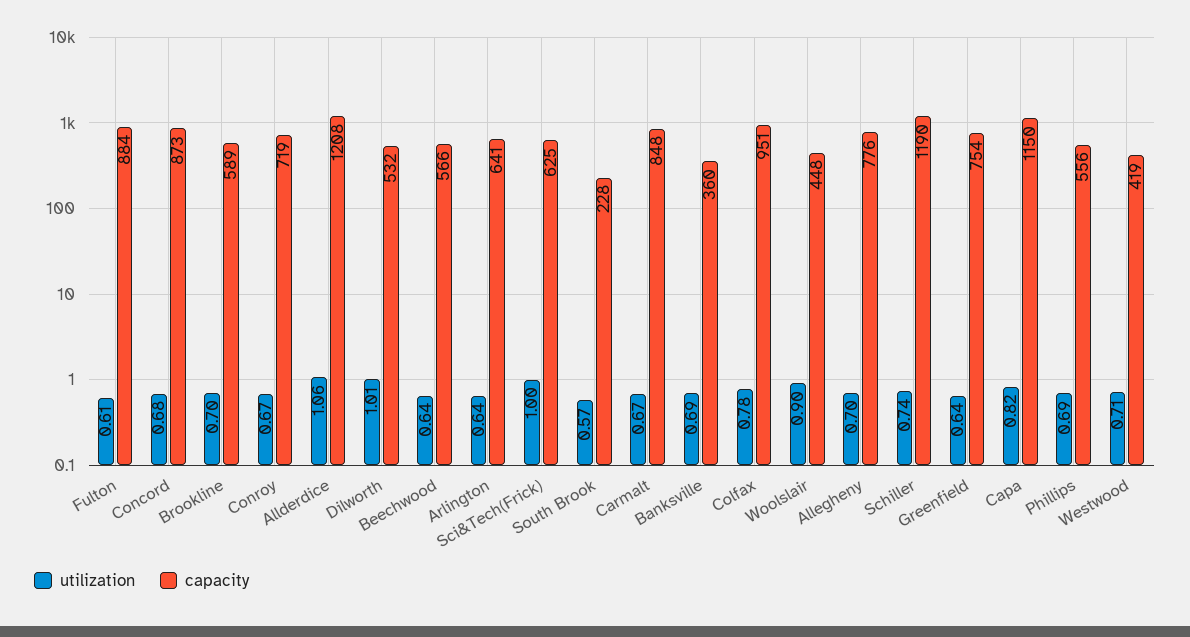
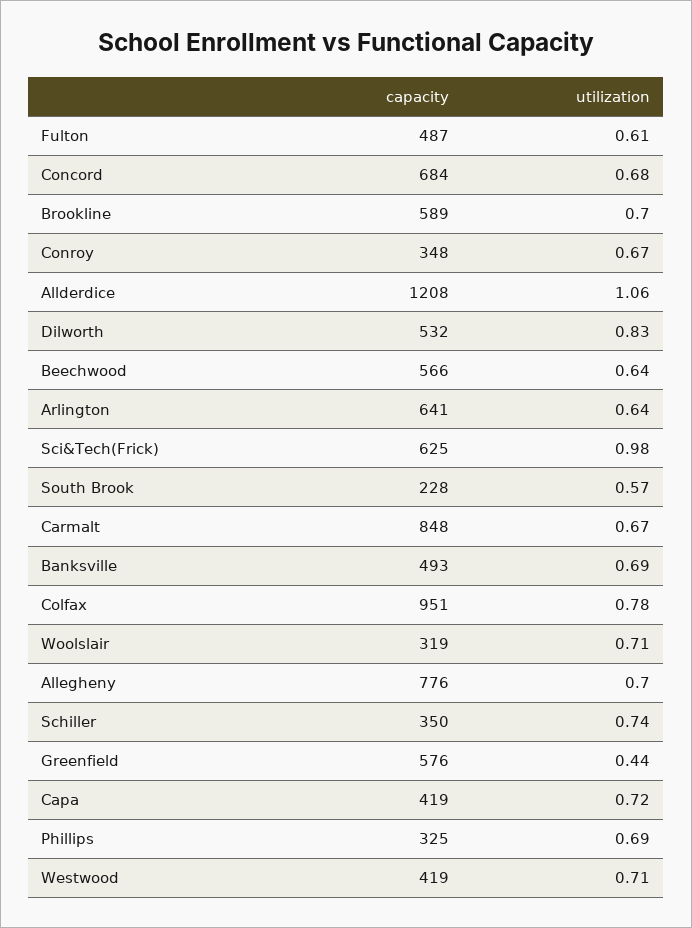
capacity, Fulton: 884 -> 487
capacity, Concord: 873 -> 684
capacity, Conroy: 719 -> 348
utilization, Dilworth: 1.01 -> 0.83
utilization, Sci&Tech(Frick): 1 -> 0.98
capacity, Banksville: 360 -> 493
utilization, Woolslair: 0.9 -> 0.71
capacity, Woolslair: 448 -> 319
capacity, Schiller: 1190 -> 350
utilization, Greenfield: 0.64 -> 0.44
capacity, Greenfield: 754 -> 576
utilization, Capa: 0.82 -> 0.72
capacity, Capa: 1150 -> 419
capacity, Phillips: 556 -> 325

